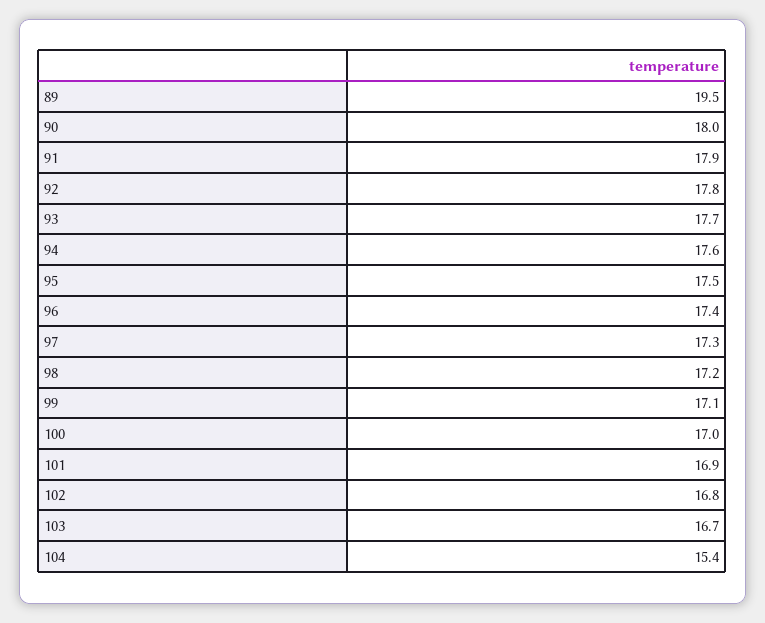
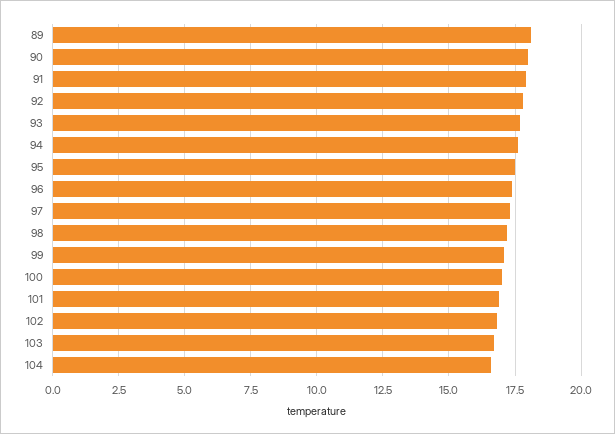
89: 19.5 -> 18
104: 15.4 -> 16.5

